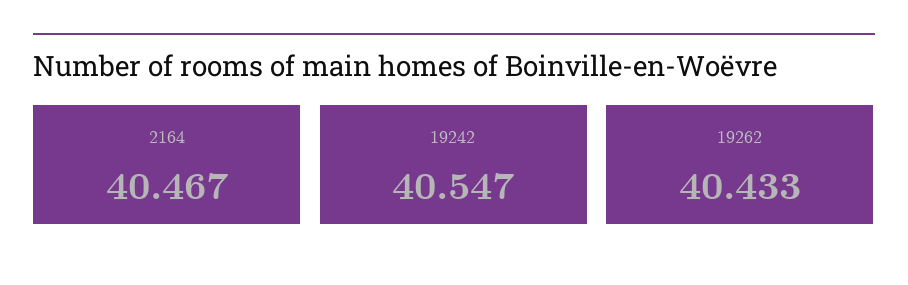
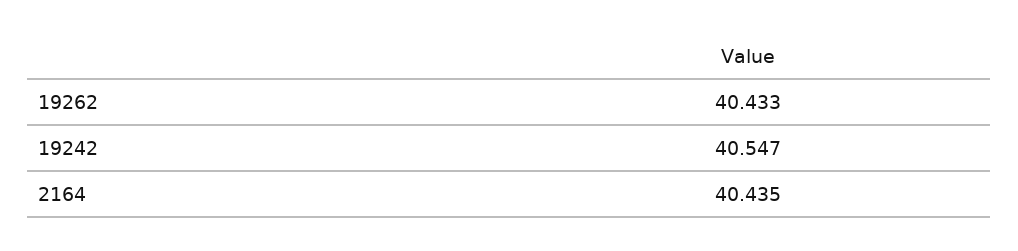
2164: 40.467 -> 40.435

